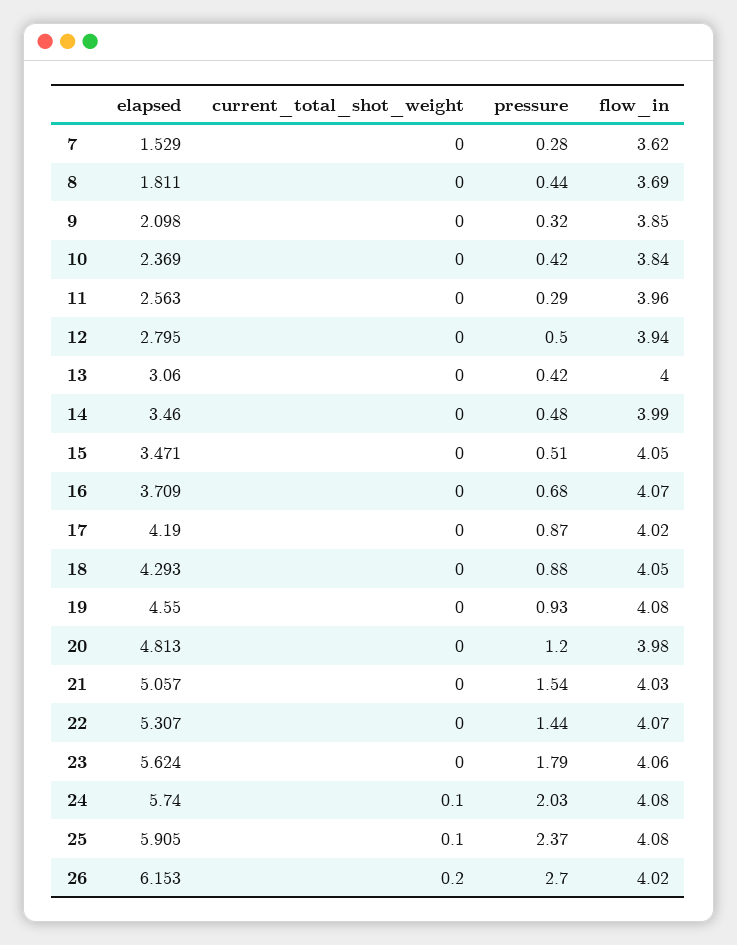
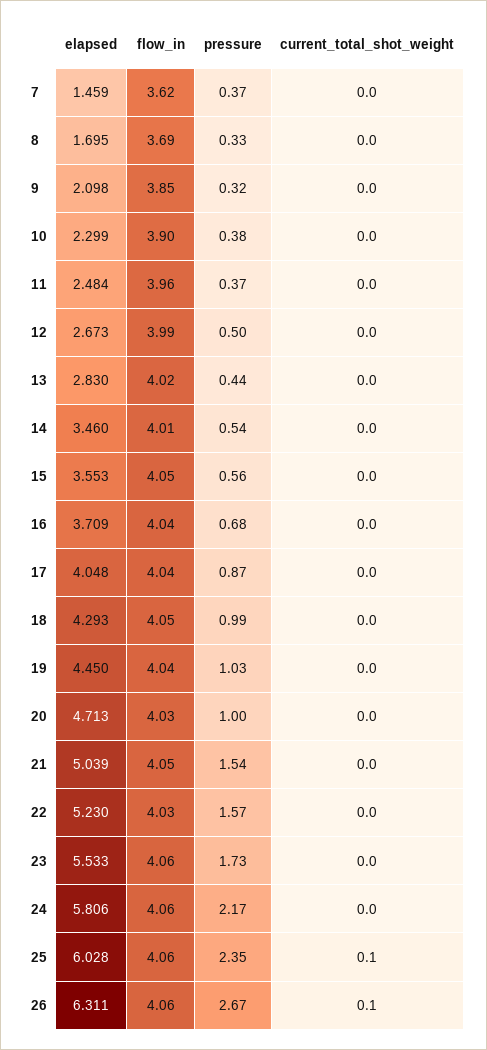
elapsed, 7: 1.529 -> 1.459
pressure, 7: 0.28 -> 0.37
elapsed, 8: 1.811 -> 1.695
pressure, 8: 0.44 -> 0.33
elapsed, 10: 2.369 -> 2.299
pressure, 10: 0.42 -> 0.38
flow_in, 10: 3.84 -> 3.9
elapsed, 11: 2.563 -> 2.484
pressure, 11: 0.29 -> 0.37
elapsed, 12: 2.795 -> 2.673
flow_in, 12: 3.94 -> 3.99
elapsed, 13: 3.06 -> 2.83
pressure, 13: 0.42 -> 0.44
flow_in, 13: 4 -> 4.02
pressure, 14: 0.48 -> 0.54
flow_in, 14: 3.99 -> 4.01
elapsed, 15: 3.471 -> 3.553
pressure, 15: 0.51 -> 0.56
flow_in, 16: 4.07 -> 4.04
elapsed, 17: 4.19 -> 4.048
flow_in, 17: 4.02 -> 4.04
pressure, 18: 0.88 -> 0.99
elapsed, 19: 4.55 -> 4.45
pressure, 19: 0.93 -> 1.03
flow_in, 19: 4.08 -> 4.04
elapsed, 20: 4.813 -> 4.713
pressure, 20: 1.2 -> 1
flow_in, 20: 3.98 -> 4.03
elapsed, 21: 5.057 -> 5.039
flow_in, 21: 4.03 -> 4.05
elapsed, 22: 5.307 -> 5.23
pressure, 22: 1.44 -> 1.57
flow_in, 22: 4.07 -> 4.03
elapsed, 23: 5.624 -> 5.533
pressure, 23: 1.79 -> 1.73
elapsed, 24: 5.74 -> 5.806
current_total_shot_weight, 24: 0.1 -> 0
pressure, 24: 2.03 -> 2.17
flow_in, 24: 4.08 -> 4.06
elapsed, 25: 5.905 -> 6.028
pressure, 25: 2.37 -> 2.35
flow_in, 25: 4.08 -> 4.06
elapsed, 26: 6.153 -> 6.311
current_total_shot_weight, 26: 0.2 -> 0.1
pressure, 26: 2.7 -> 2.67
flow_in, 26: 4.02 -> 4.06

